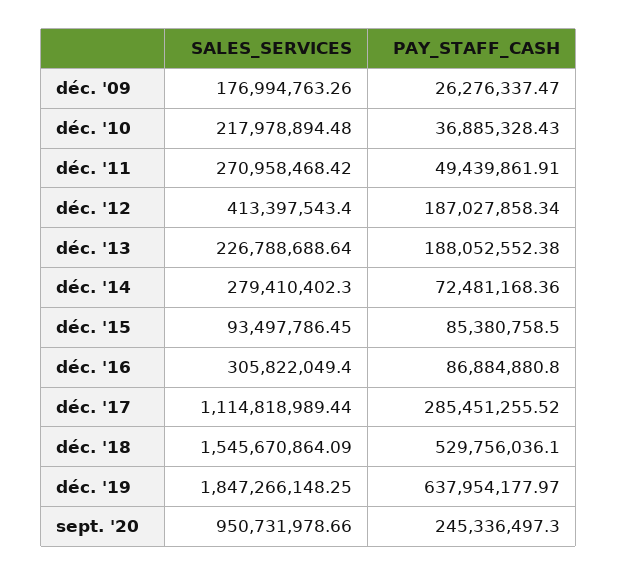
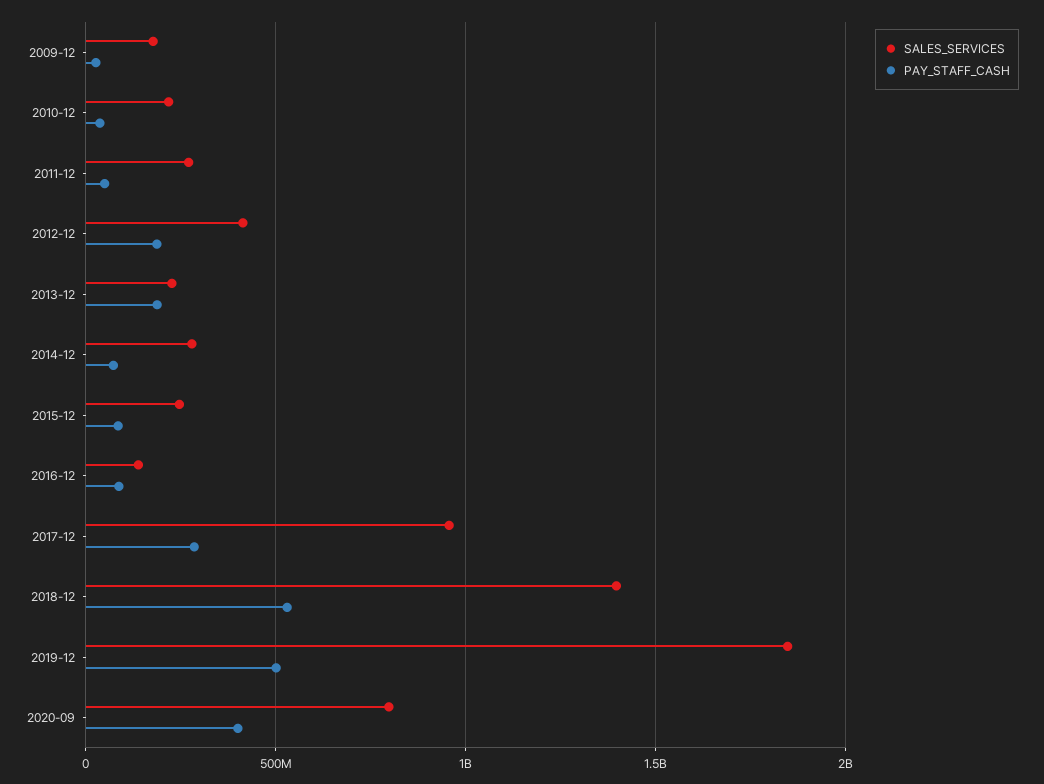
SALES_SERVICES, déc. '15: 93497786.45 -> 250000000
SALES_SERVICES, déc. '16: 305822049.4 -> 150000000
SALES_SERVICES, déc. '17: 1114818989.44 -> 950000000
SALES_SERVICES, déc. '18: 1545670864.09 -> 1400000000
PAY_STAFF_CASH, déc. '19: 637954177.97 -> 500000000
SALES_SERVICES, sept. '20: 950731978.66 -> 800000000
PAY_STAFF_CASH, sept. '20: 245336497.3 -> 400000000

